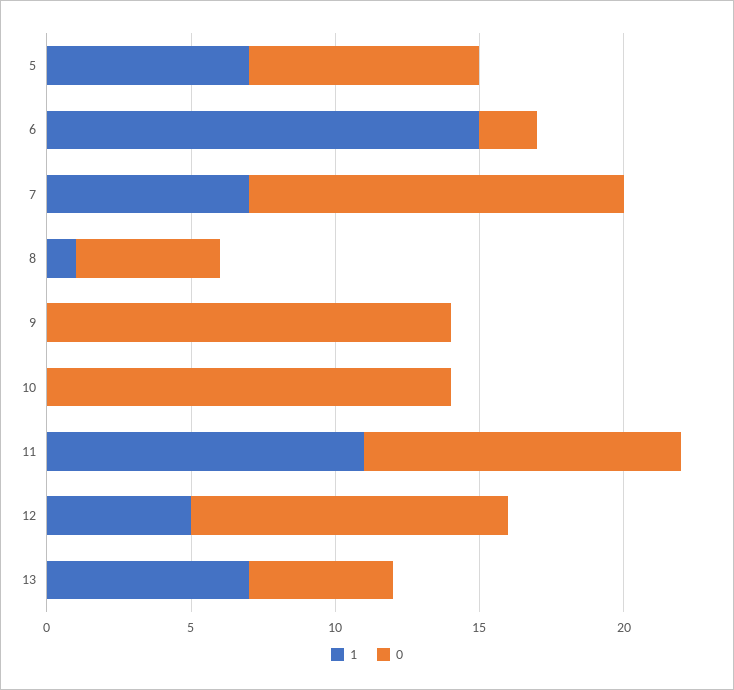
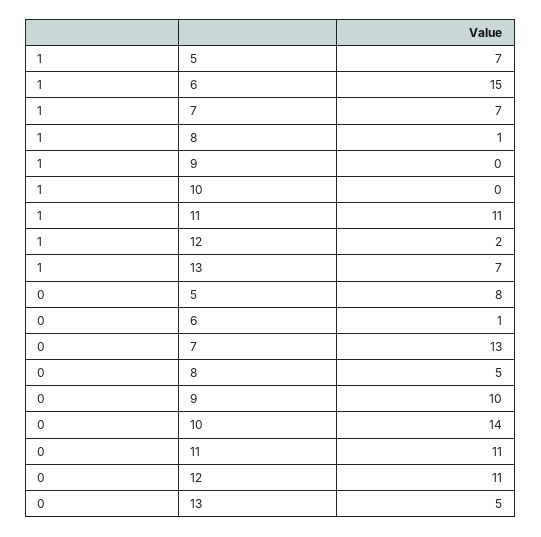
0, 6: 2 -> 1
0, 9: 14 -> 10
1, 12: 5 -> 2

